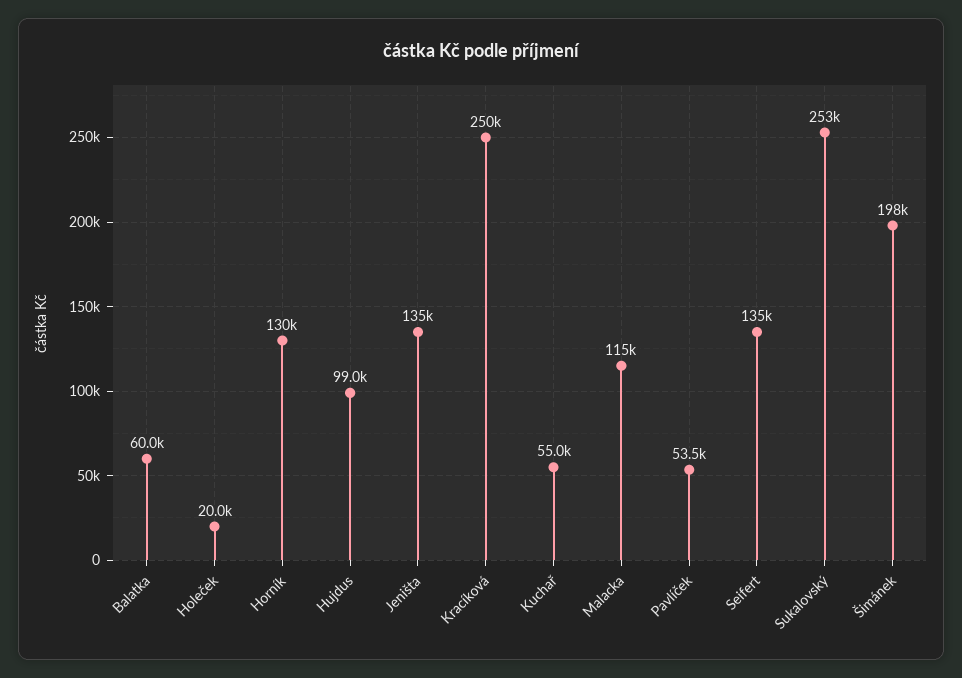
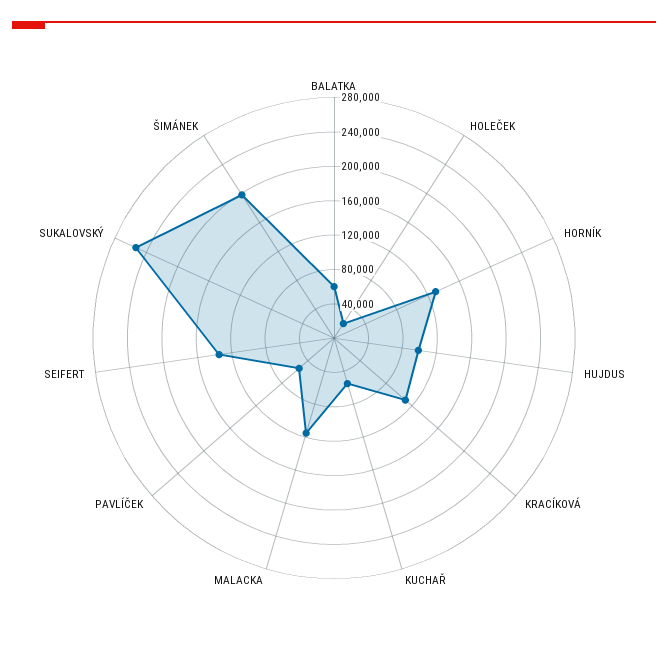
Jeništa: 135000 -> none
Kracíková: 250000 -> 110000

